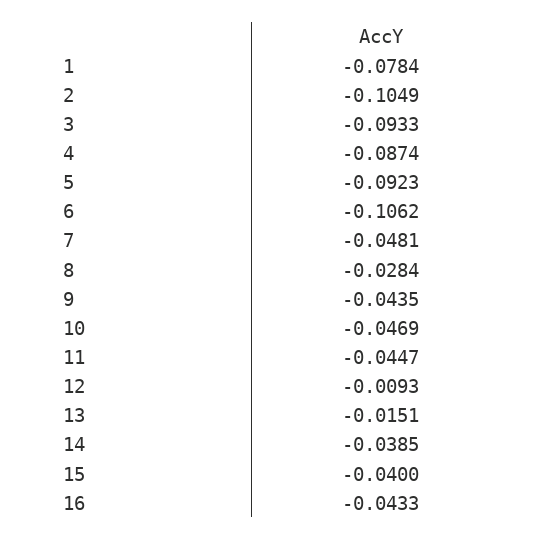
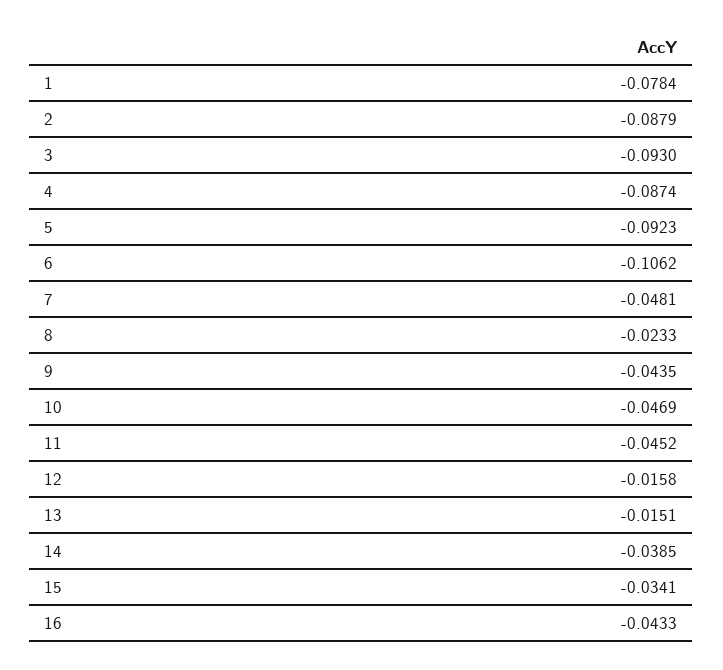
2: -0.1049 -> -0.0879
3: -0.0933 -> -0.093
8: -0.0284 -> -0.0233
11: -0.0447 -> -0.0452
12: -0.0093 -> -0.0158
15: -0.04 -> -0.0341

